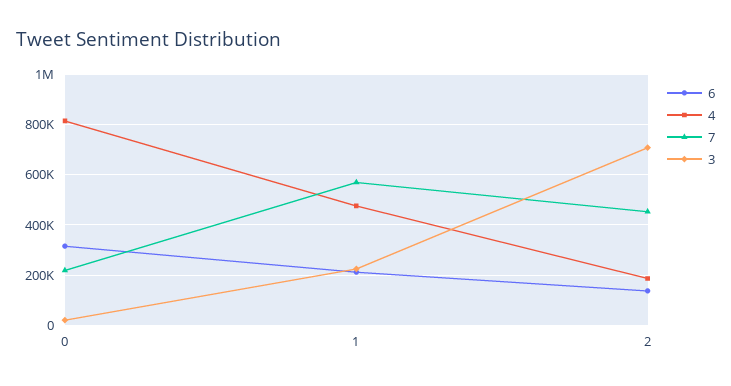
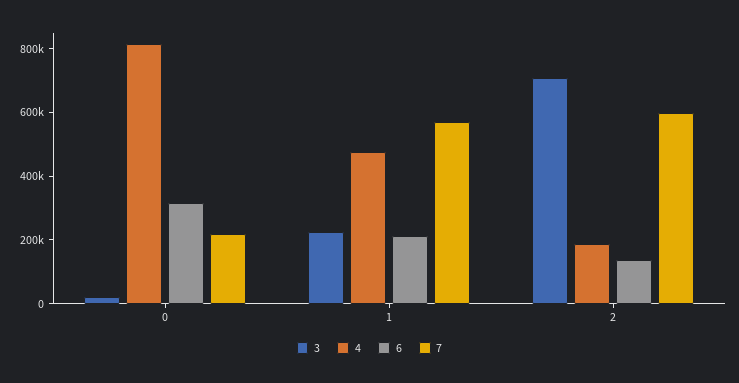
7, 2: 450000 -> 600000

